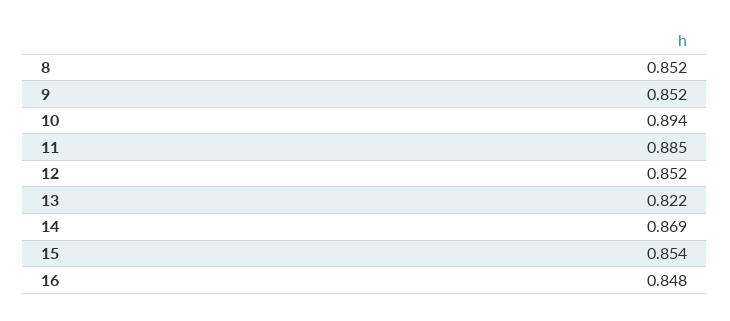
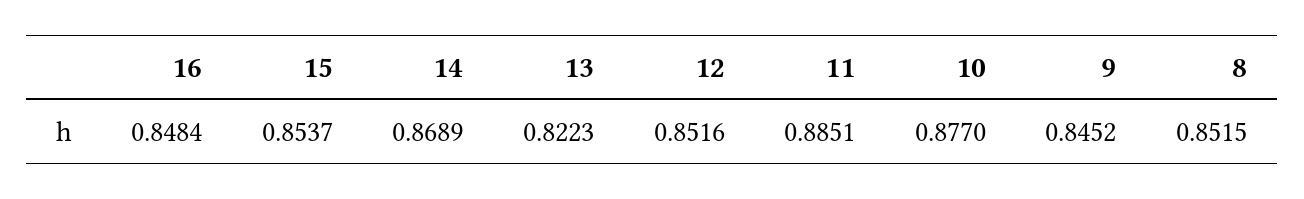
9: 0.852 -> 0.8452
10: 0.894 -> 0.877

